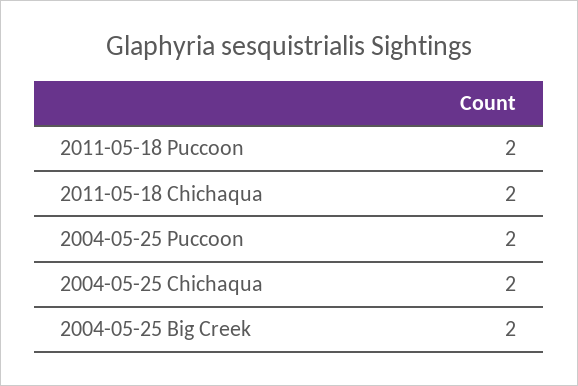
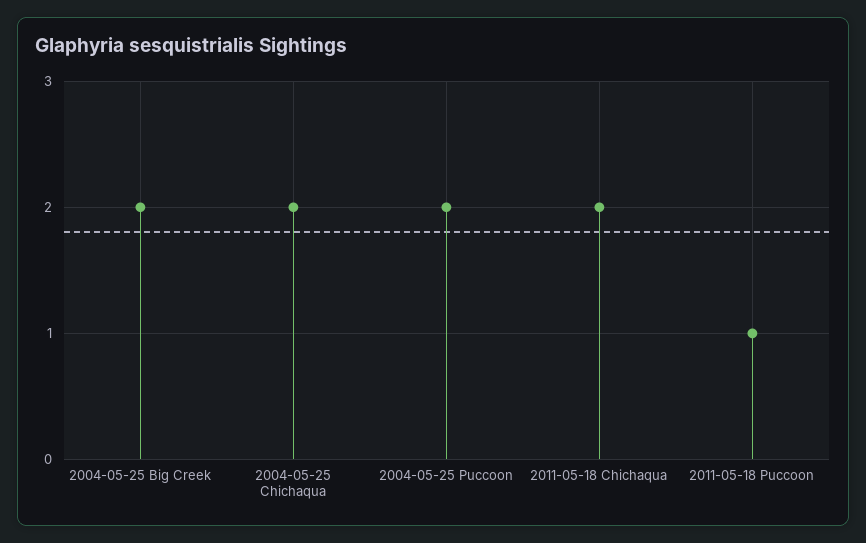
2011-05-18 Puccoon: 2 -> 1

